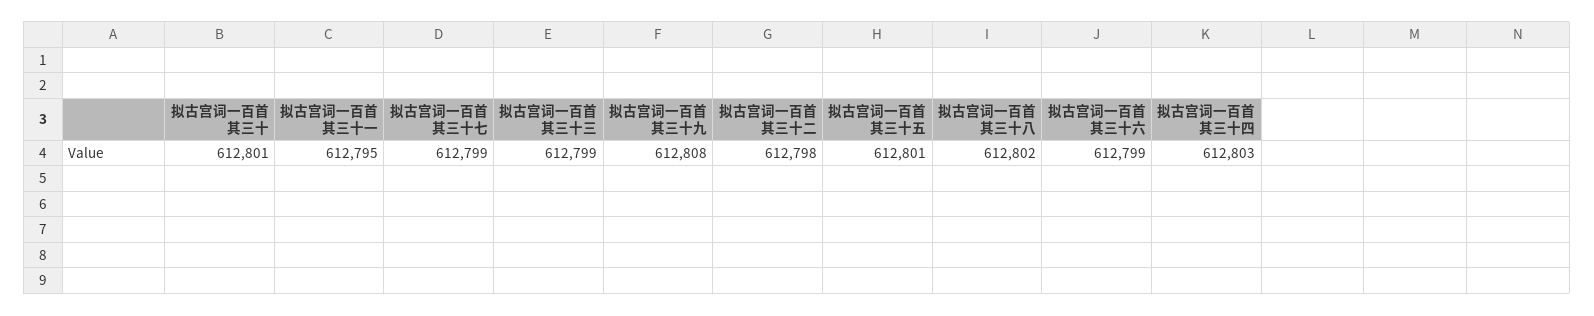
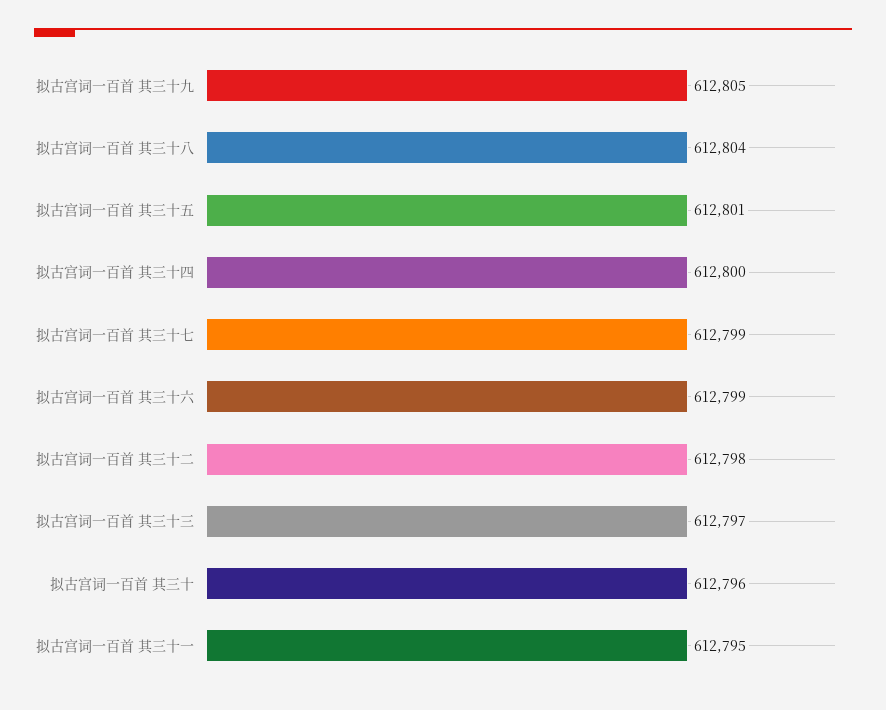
拟古宫词一百首 其三十: 612801 -> 612796
拟古宫词一百首 其三十三: 612799 -> 612797
拟古宫词一百首 其三十九: 612808 -> 612805
拟古宫词一百首 其三十八: 612802 -> 612804
拟古宫词一百首 其三十四: 612803 -> 612800

